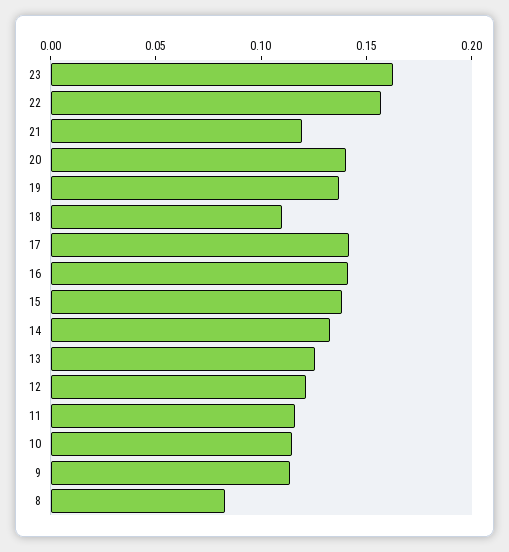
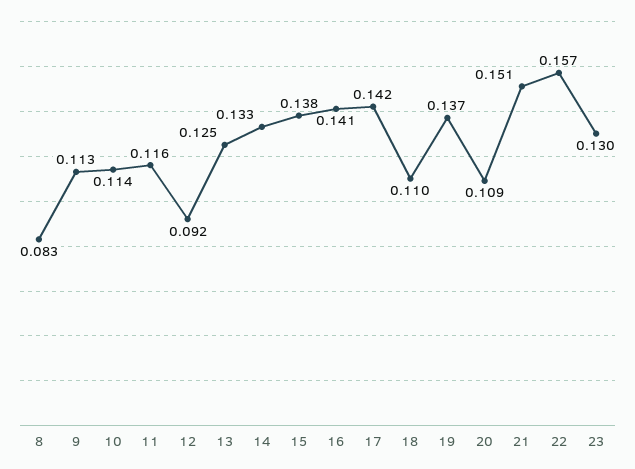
23: 0.16 -> 0.13
21: 0.12 -> 0.151
20: 0.14 -> 0.109
12: 0.12 -> 0.092

